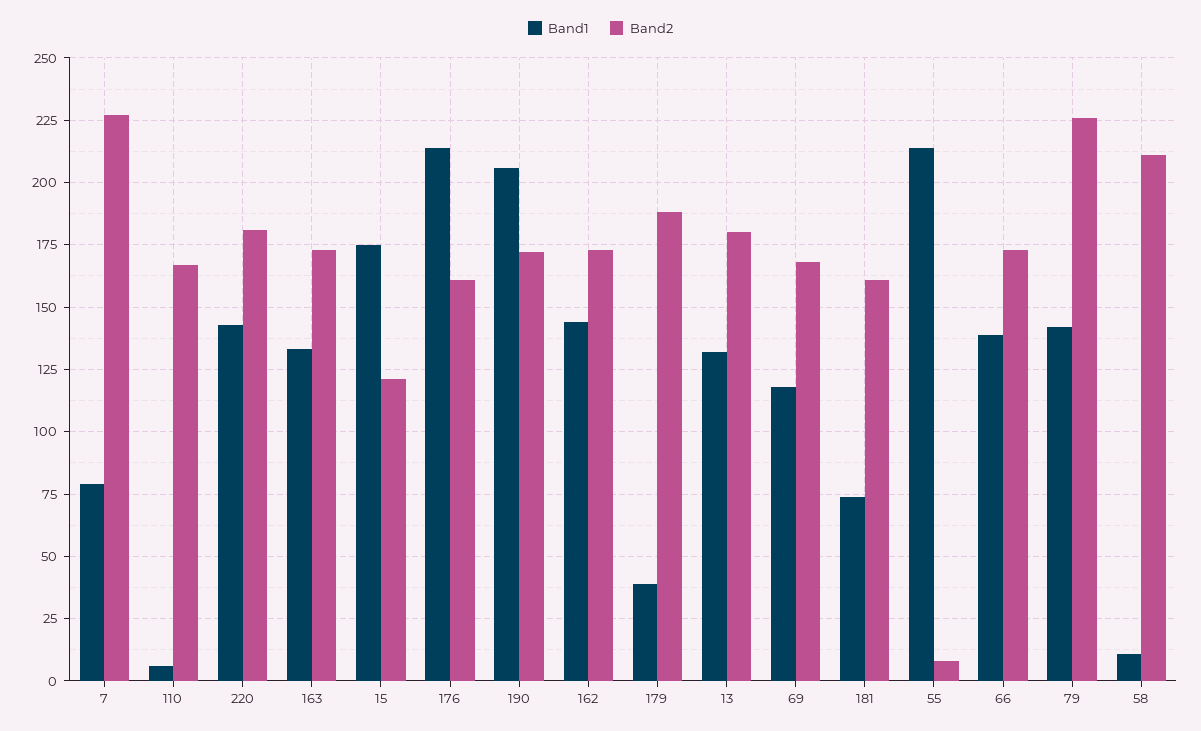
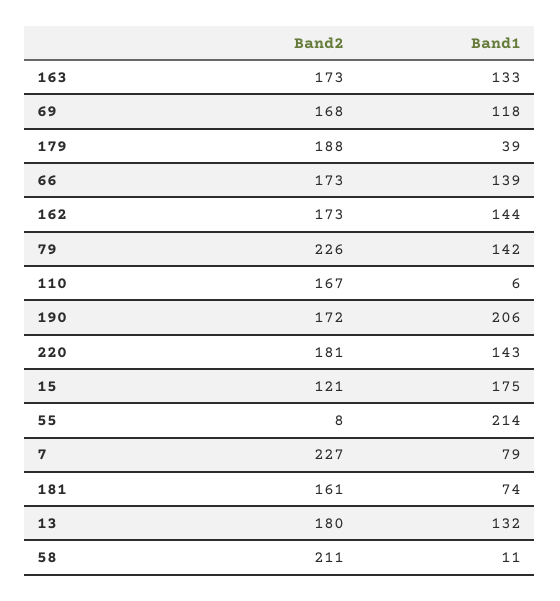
Band1, 176: 215 -> none
Band2, 176: 160 -> none

